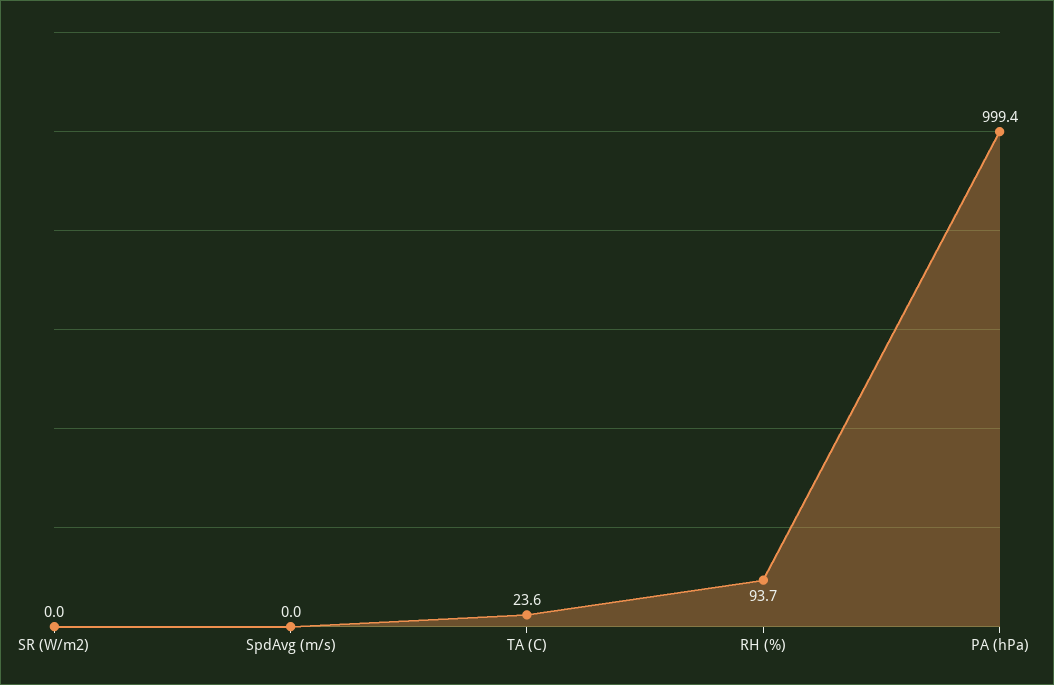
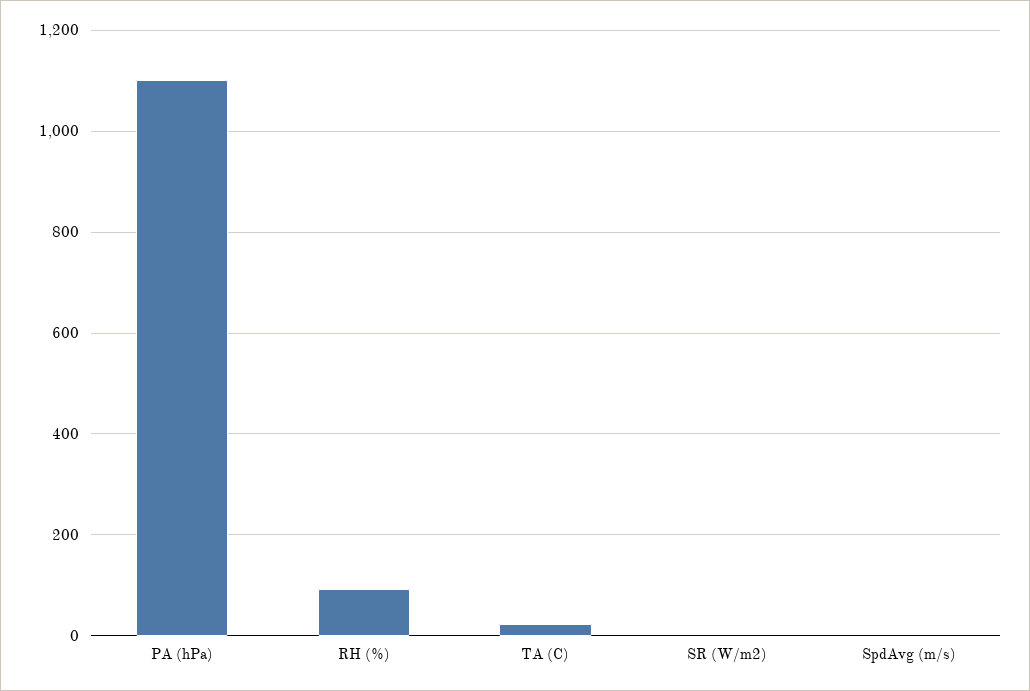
PA (hPa): 999.4 -> 1100

